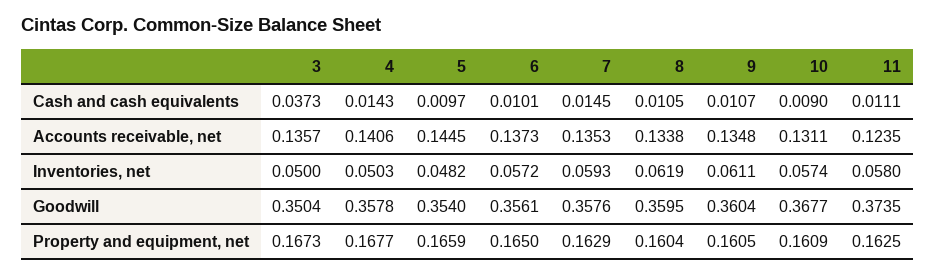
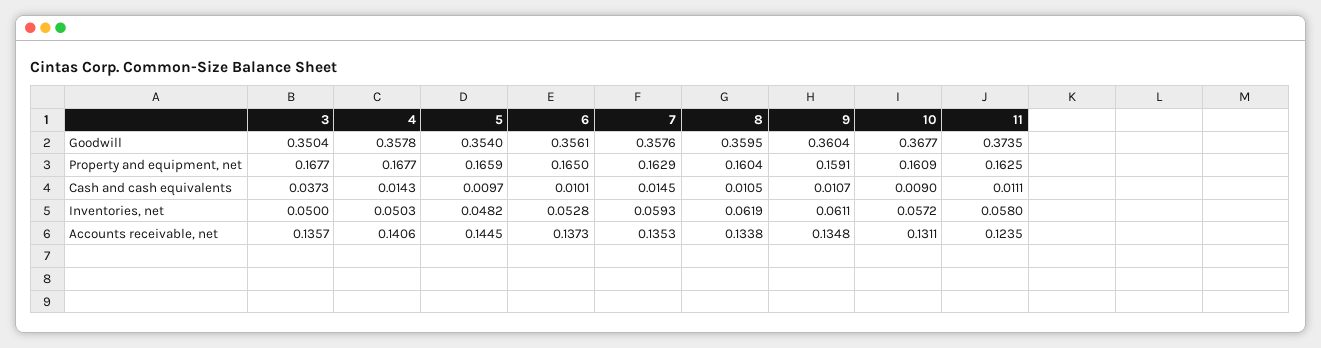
6, Inventories, net: 0.0572 -> 0.0528
10, Inventories, net: 0.0574 -> 0.0572
3, Property and equipment, net: 0.1673 -> 0.1677
9, Property and equipment, net: 0.1605 -> 0.1591

